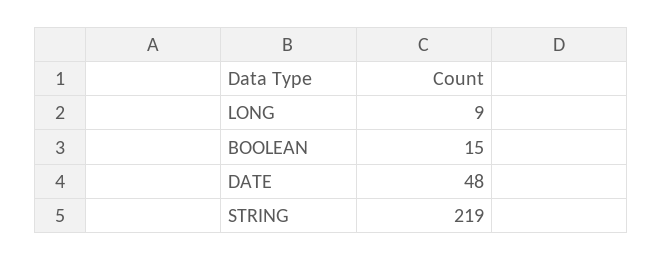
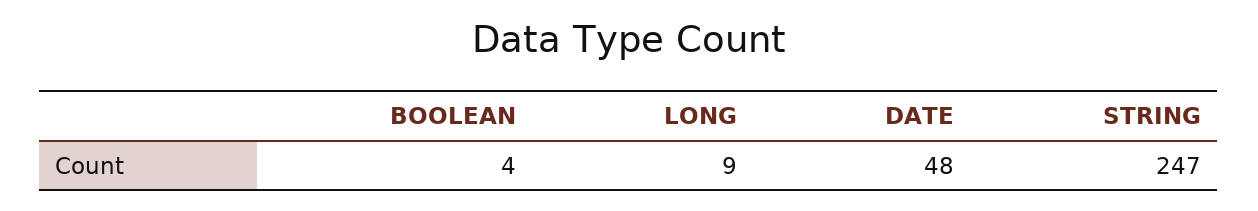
BOOLEAN: 15 -> 4
STRING: 219 -> 247

